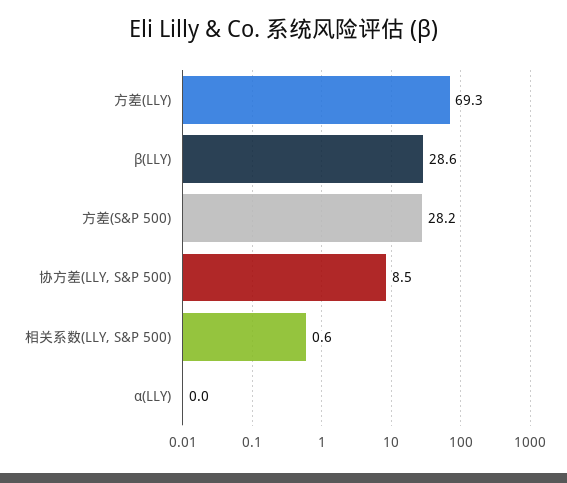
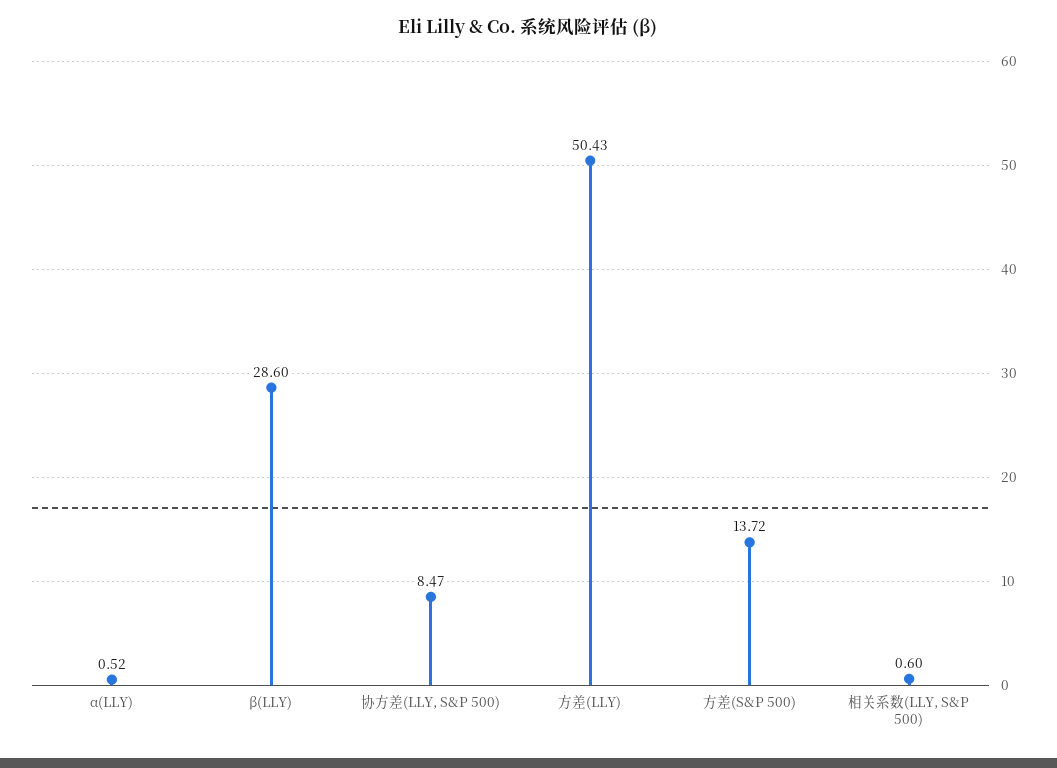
方差(LLY): 69.3 -> 50.43
方差(S&P 500): 28.2 -> 13.72
α(LLY): 0 -> 0.52

